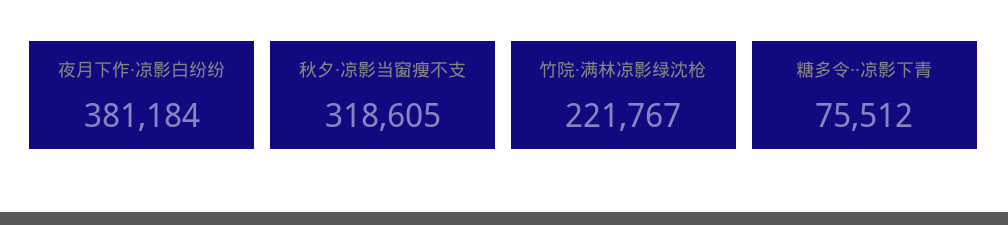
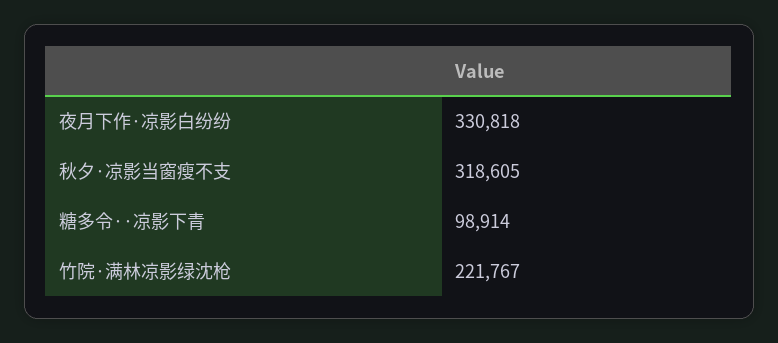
夜月下作·凉影白纷纷: 381184 -> 330818
糖多令··凉影下青: 75512 -> 98914

